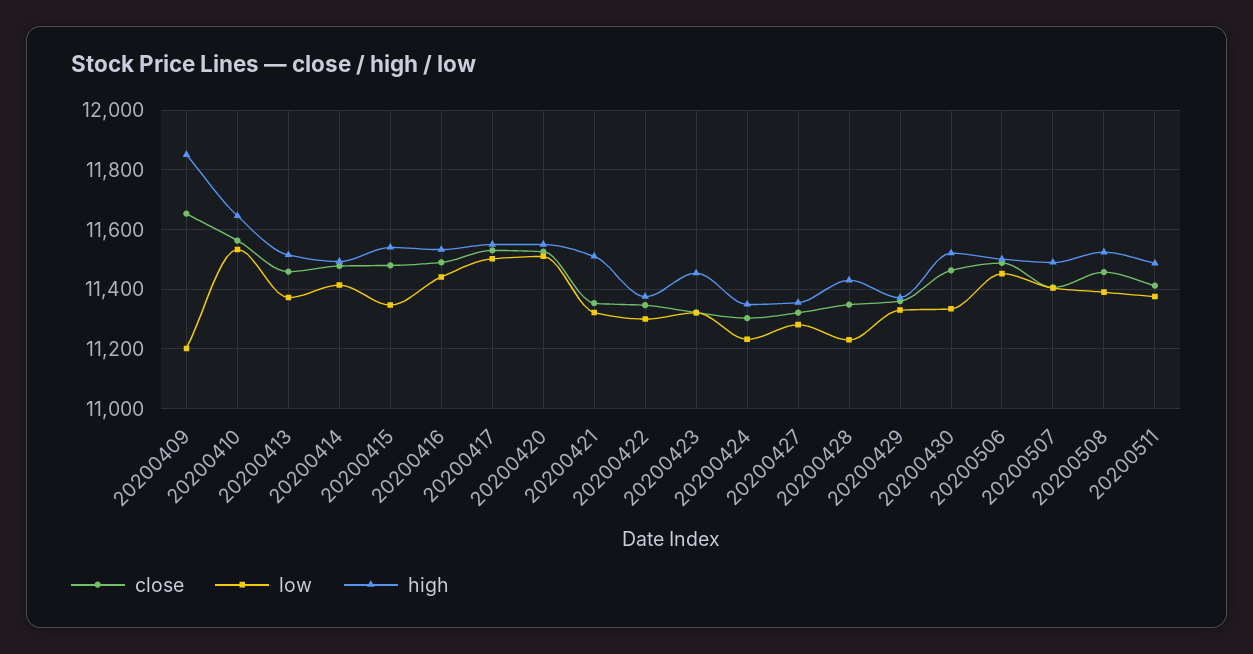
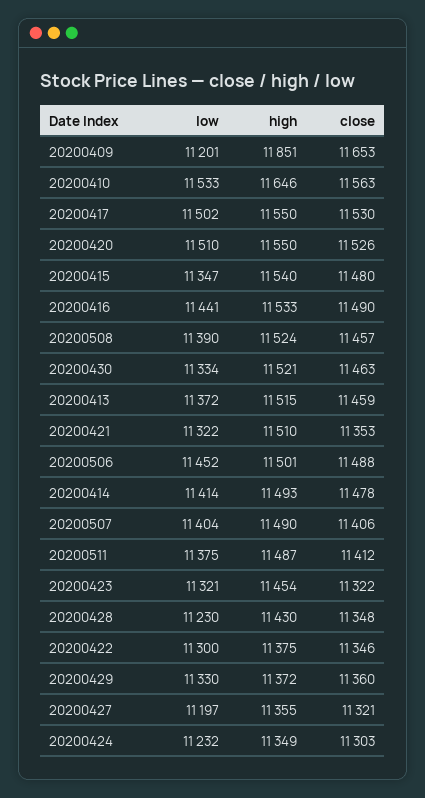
low, 20200427: 11275 -> 11197

